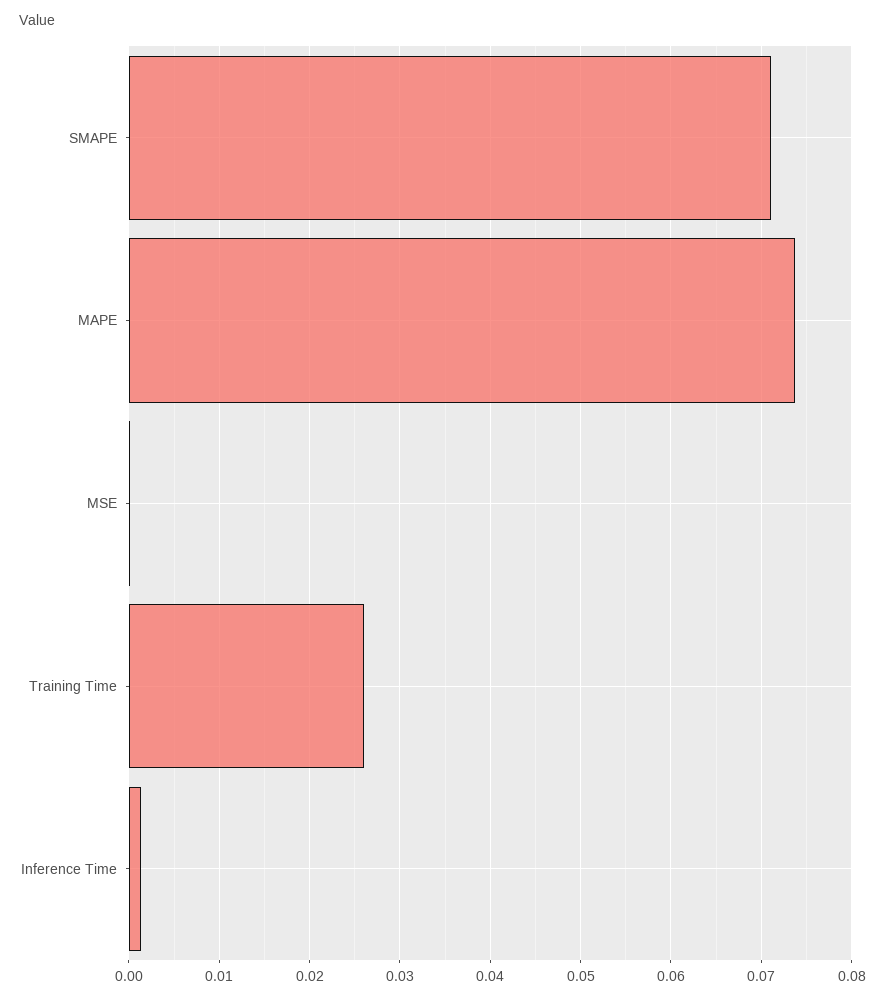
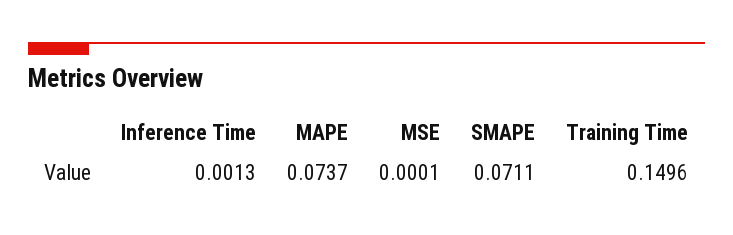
Training Time: 0.026 -> 0.1496

